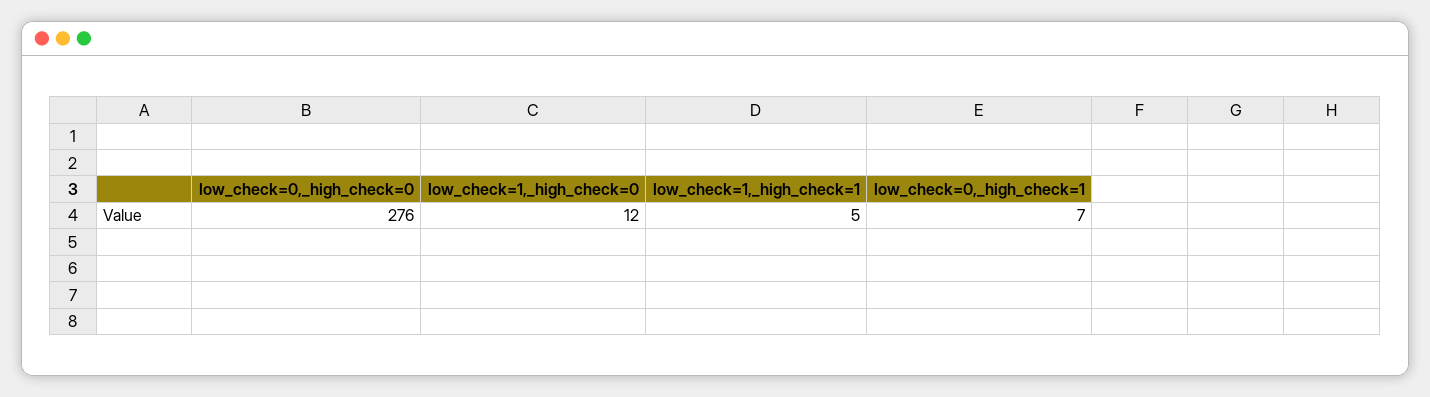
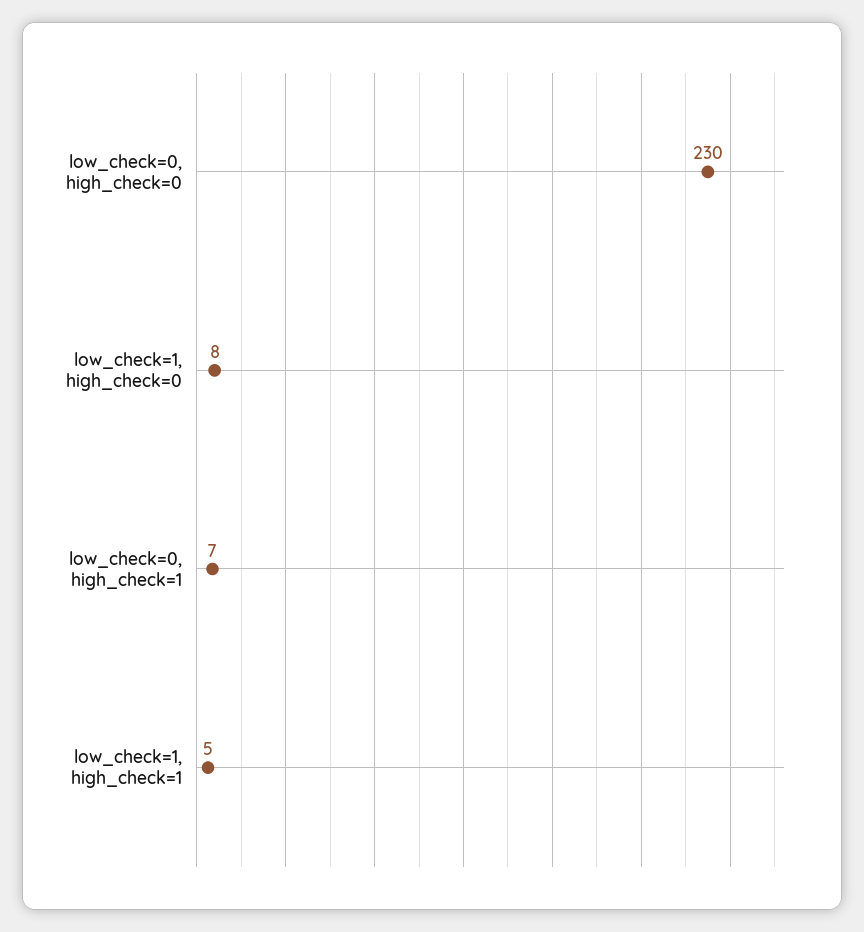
low_check=0,_high_check=0: 276 -> 230
low_check=1,_high_check=0: 12 -> 8

